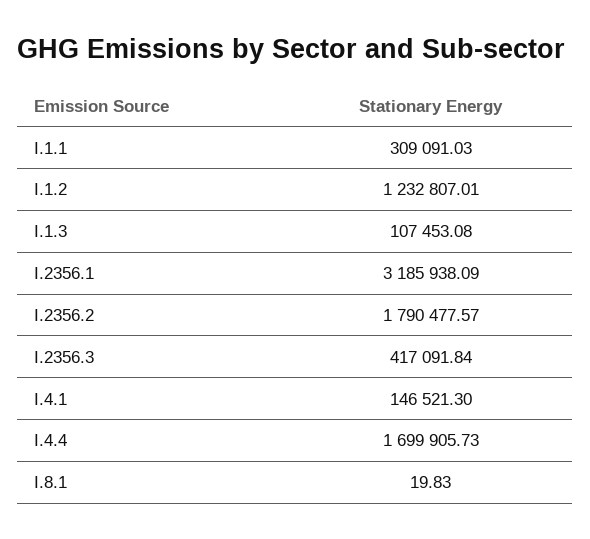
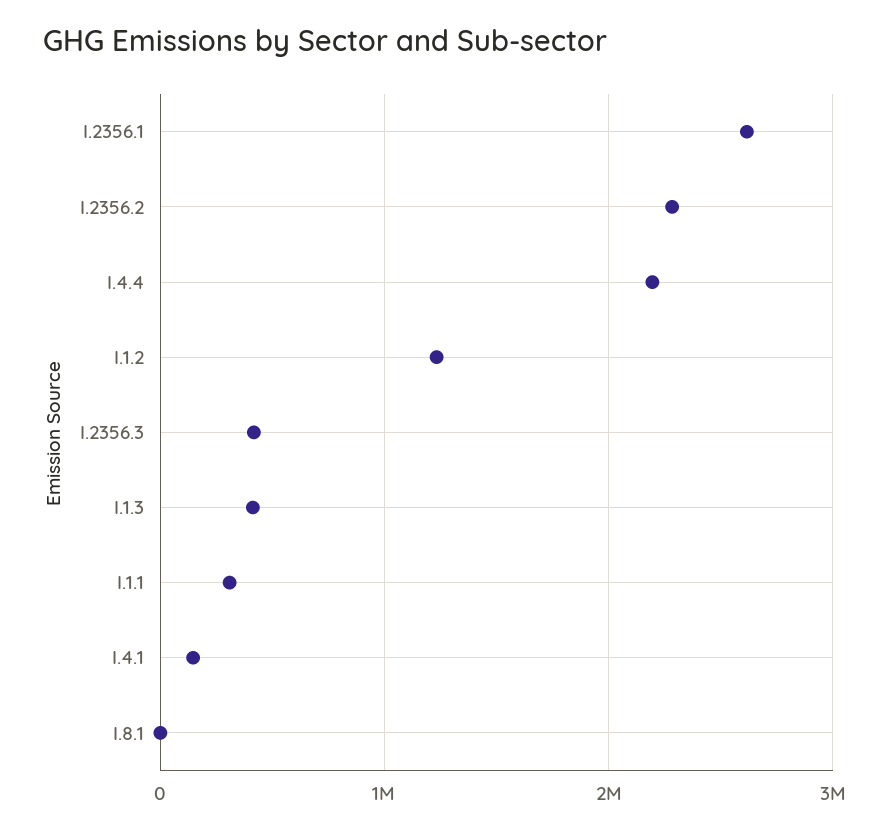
I.1.3: 107453.08 -> 400000
I.2356.1: 3185938.09 -> 2600000
I.2356.2: 1790477.57 -> 2300000
I.4.4: 1699905.73 -> 2200000

